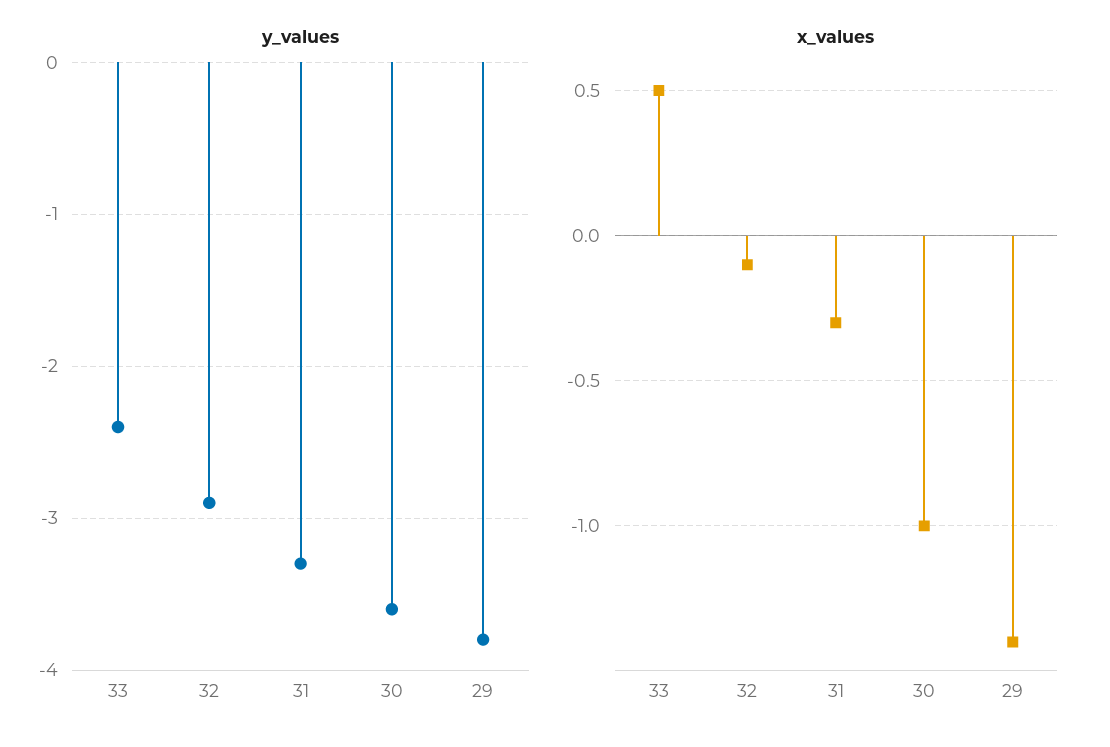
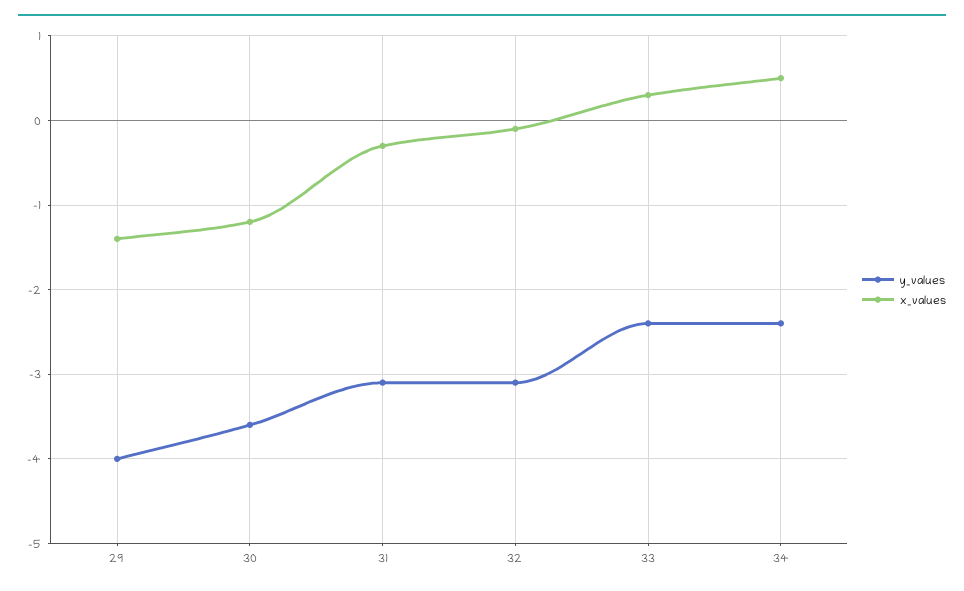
y_values, 32: -2.9 -> -3.1
y_values, 31: -3.3 -> -3.1
y_values, 29: -3.8 -> -4
x_values, 33: 0.5 -> 0.3
x_values, 30: -1 -> -1.2
y_values, 34: none -> -2.4
x_values, 34: none -> 0.5

